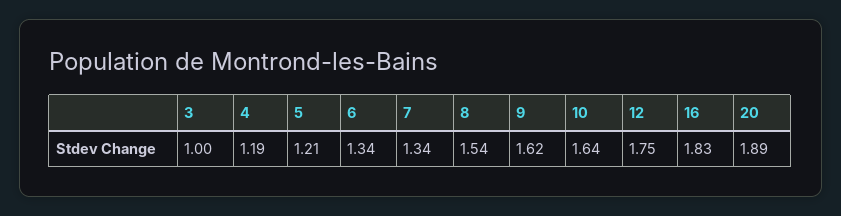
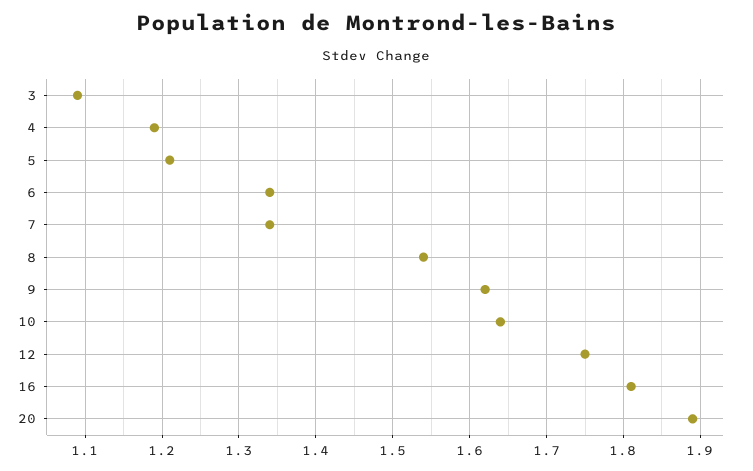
3: 1 -> 1.09
16: 1.83 -> 1.81

